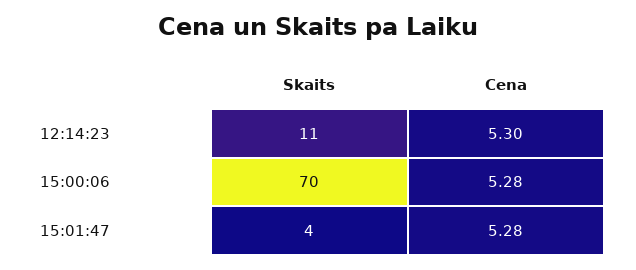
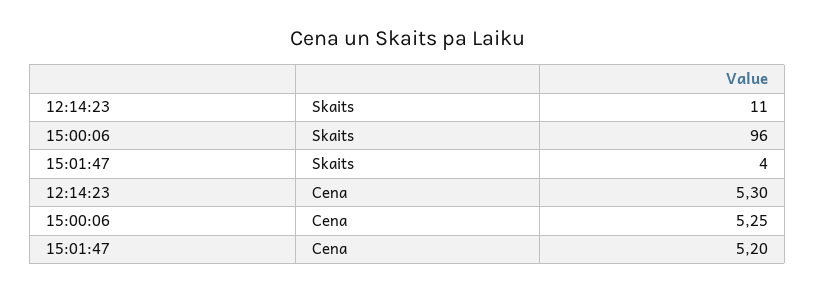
Skaits, 15:00:06: 70 -> 96
Cena, 15:00:06: 5.28 -> 5.25
Cena, 15:01:47: 5.28 -> 5.2

